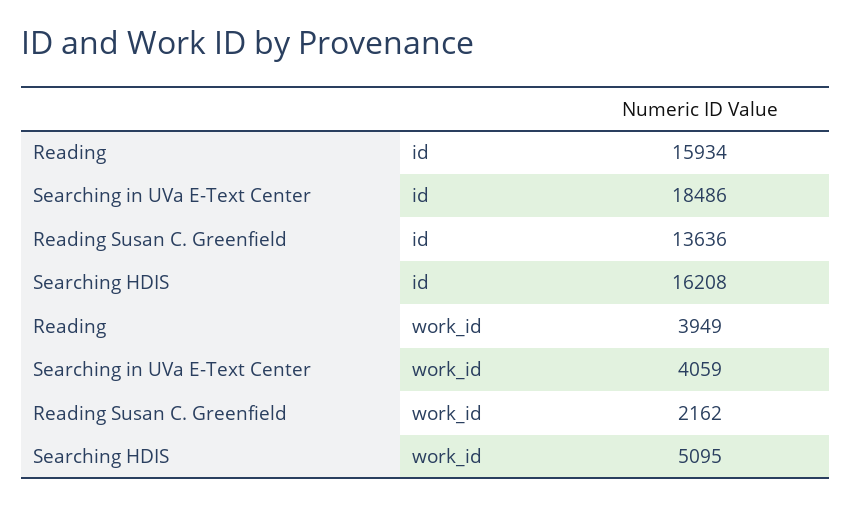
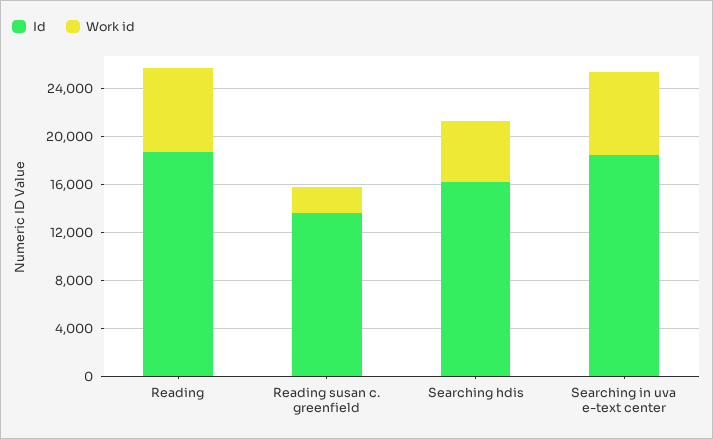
id, Reading: 15934 -> 19000
work_id, Reading: 3949 -> 7000
work_id, Searching in UVa E-Text Center: 4059 -> 7000

